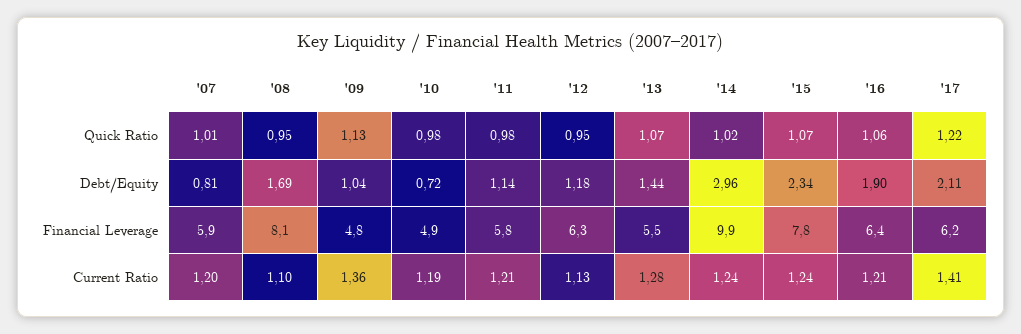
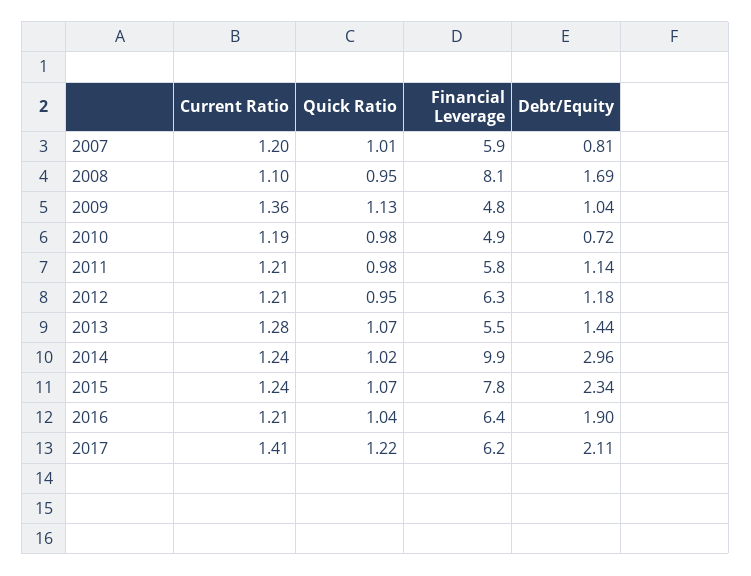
'16, Quick Ratio: 1.06 -> 1.04
'12, Current Ratio: 1.13 -> 1.21

